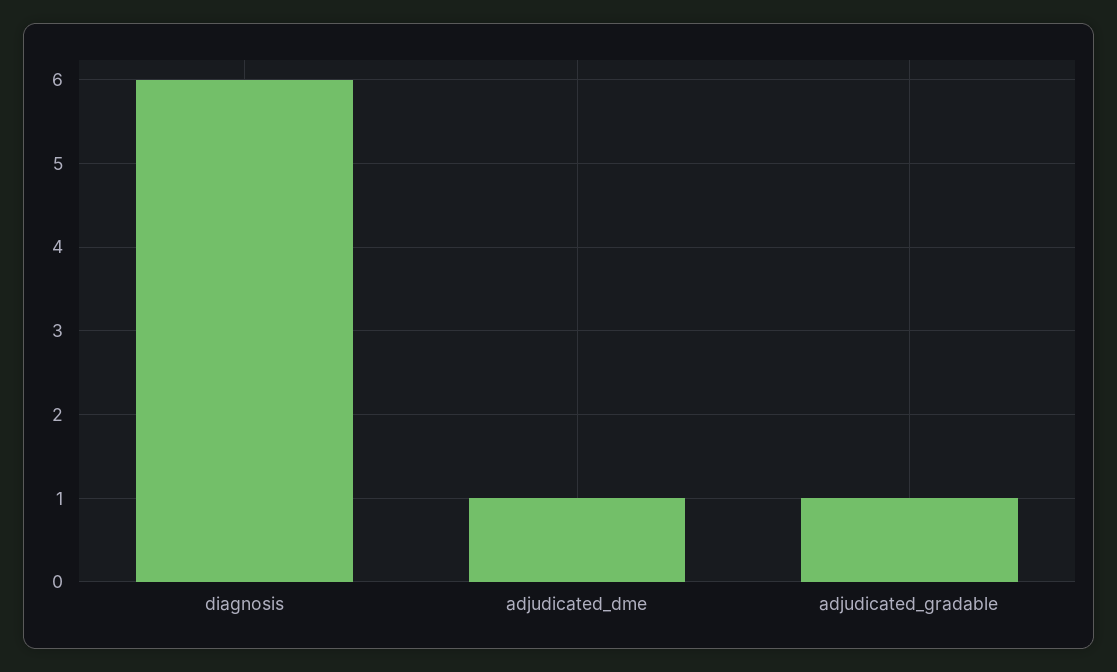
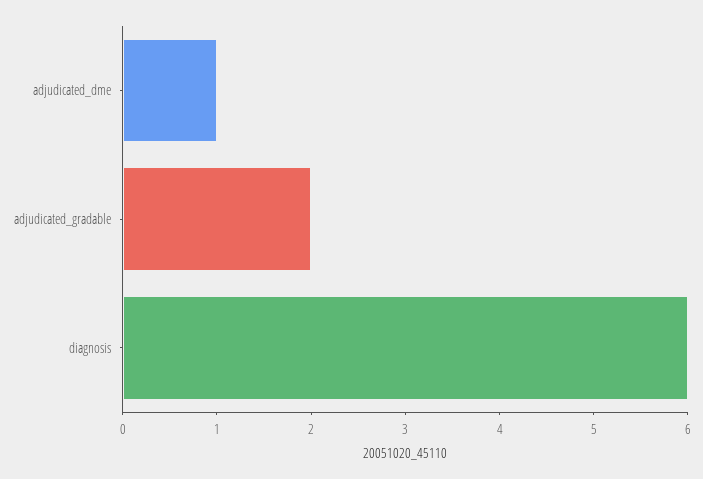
adjudicated_gradable: 1 -> 2

